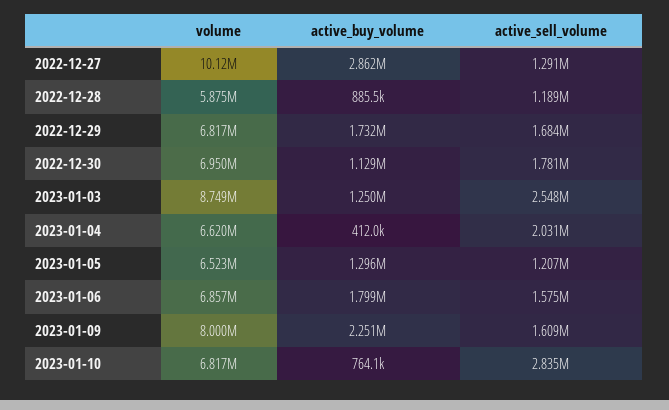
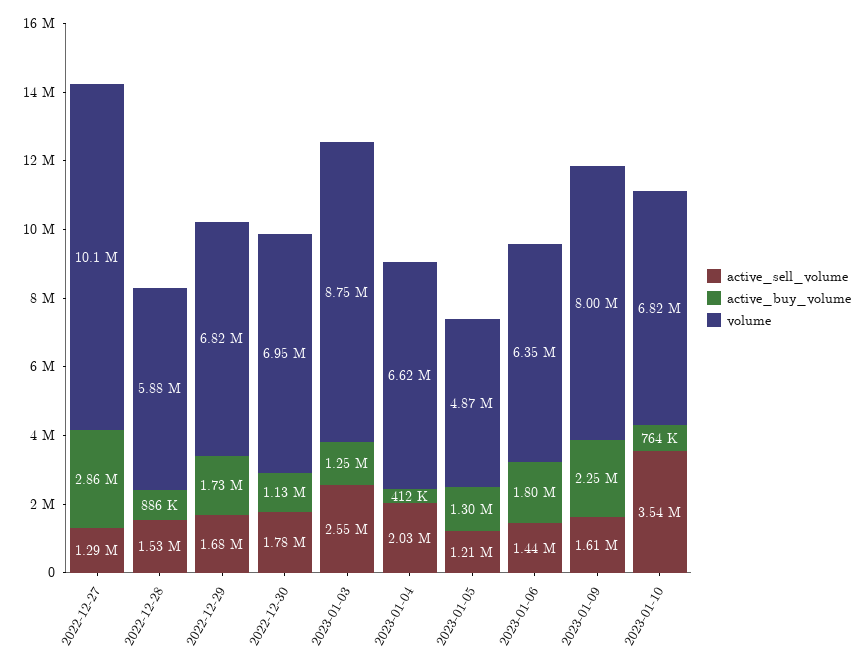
active_sell_volume, 2022-12-28: 1189000 -> 1530000
volume, 2023-01-05: 6523000 -> 4870000
volume, 2023-01-06: 6857000 -> 6350000
active_sell_volume, 2023-01-06: 1575000 -> 1440000
active_sell_volume, 2023-01-10: 2835000 -> 3540000

